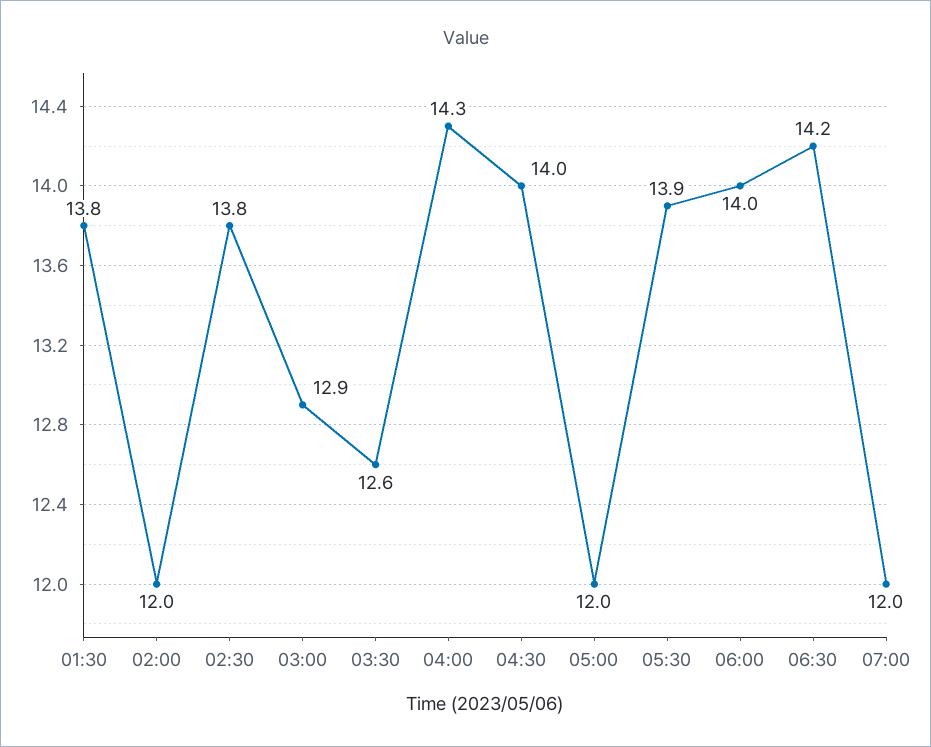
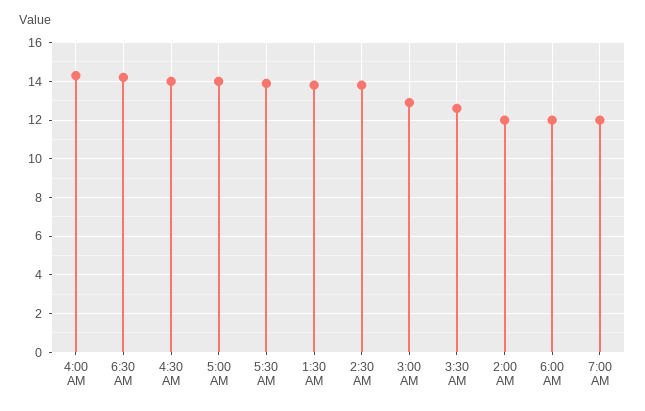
05:00: 12 -> 14
06:00: 14 -> 12

